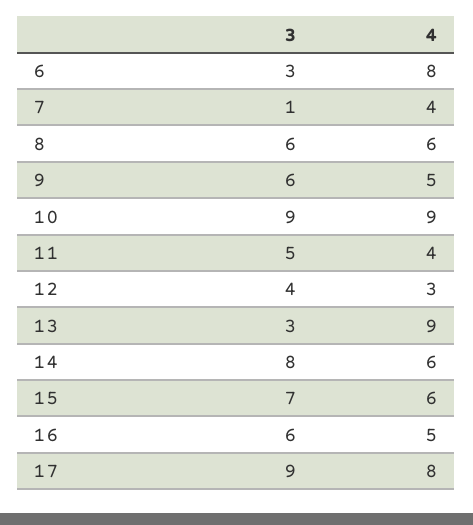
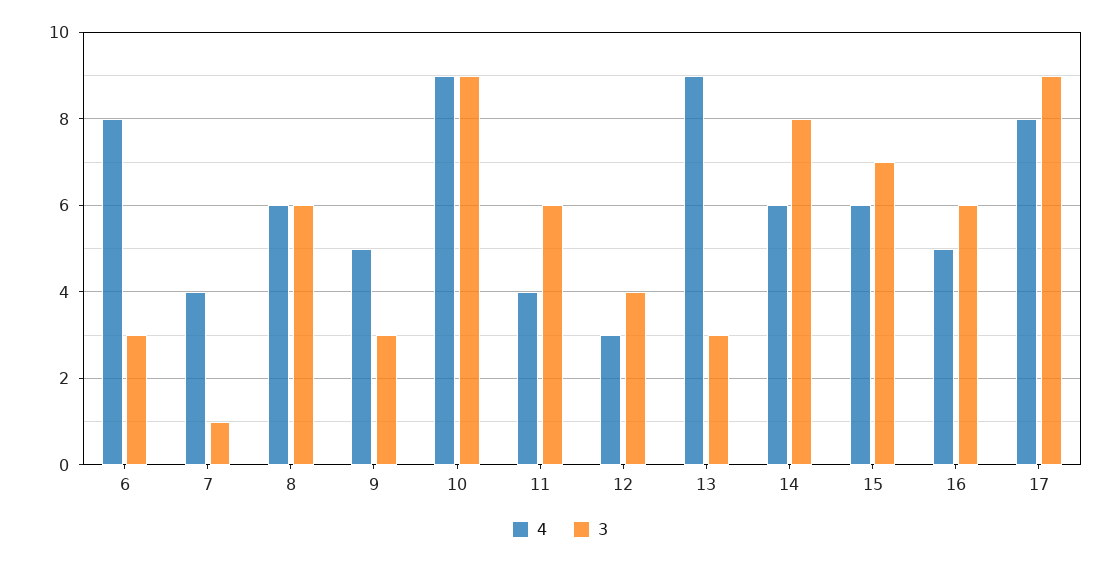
3, 9: 6 -> 3
3, 11: 5 -> 6

